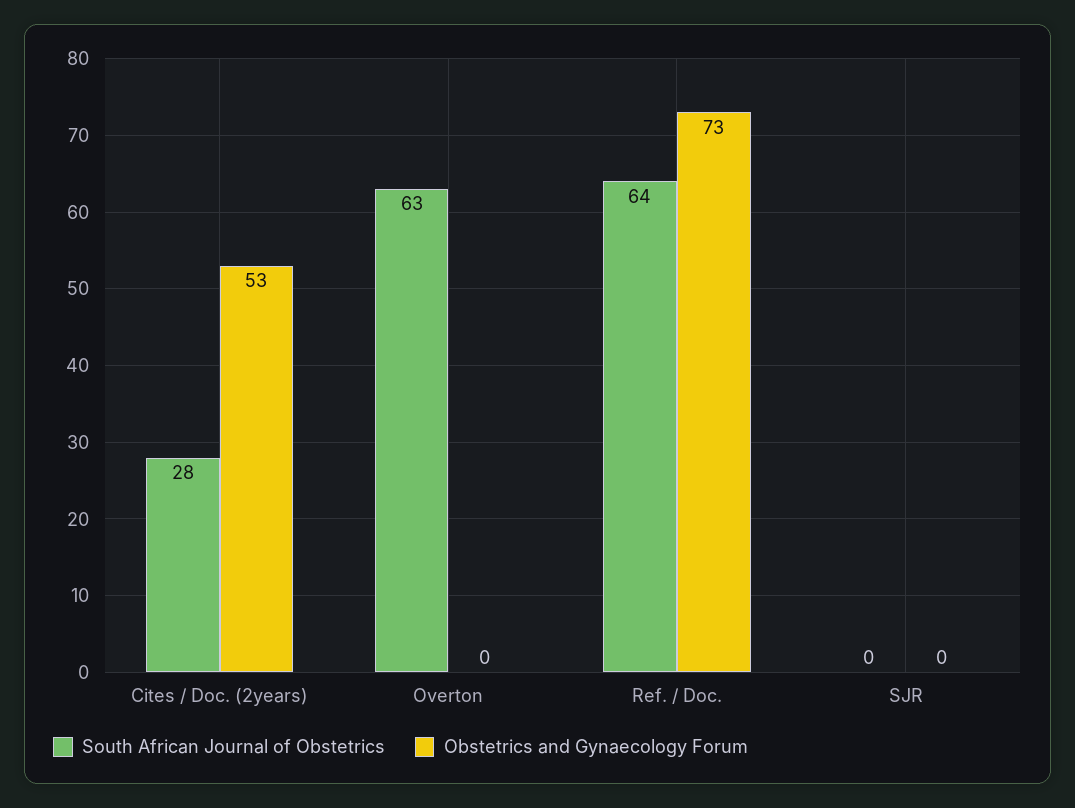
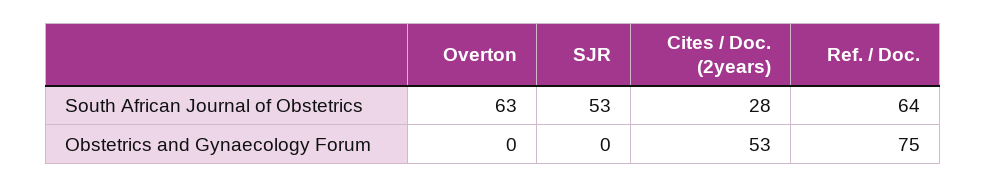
Obstetrics and Gynaecology Forum, Ref. / Doc.: 73 -> 75
South African Journal of Obstetrics, SJR: 0 -> 53

